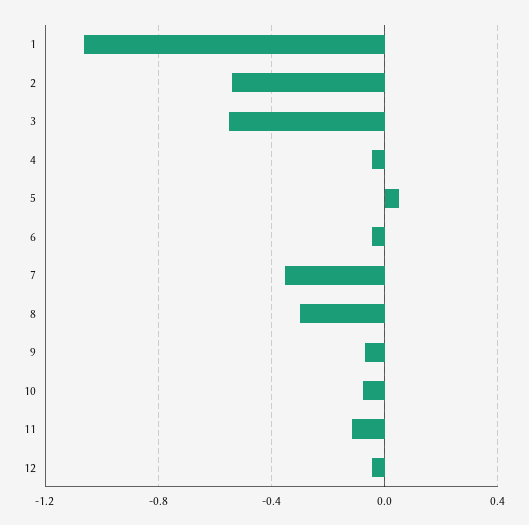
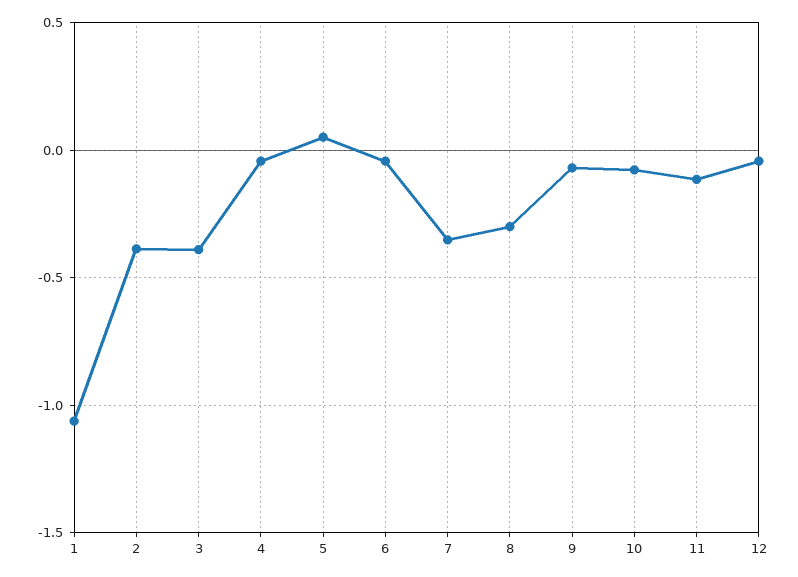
2: -0.55 -> -0.4
3: -0.55 -> -0.4

